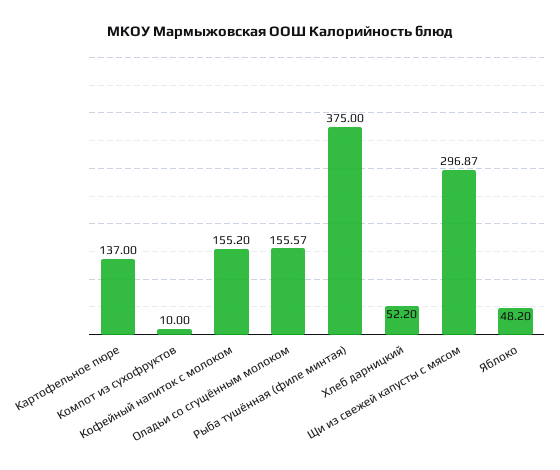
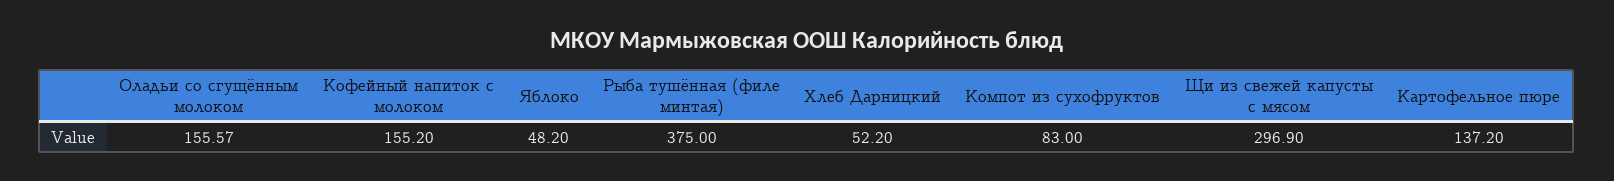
Картофельное пюре: 137 -> 137.2
Компот из сухофруктов: 10 -> 83
Щи из свежей капусты с мясом: 296.87 -> 296.9

